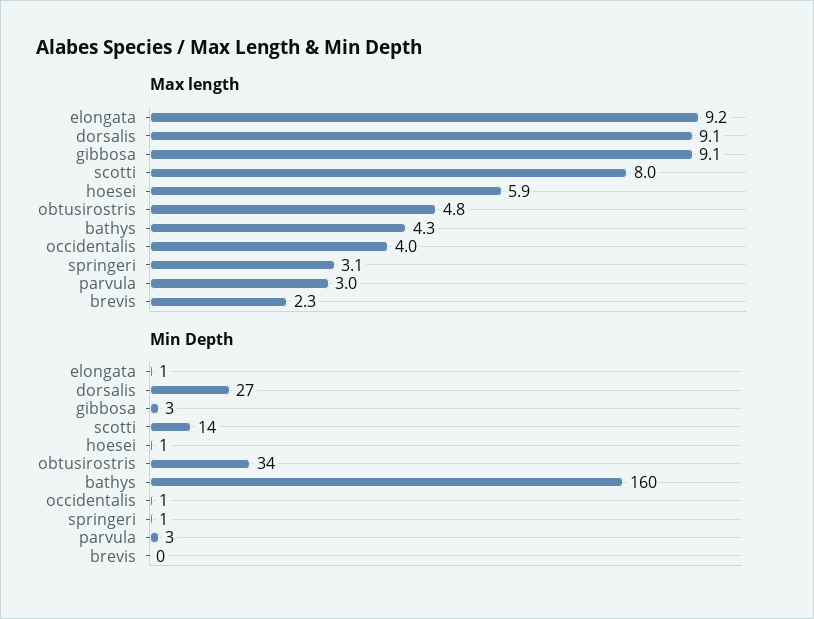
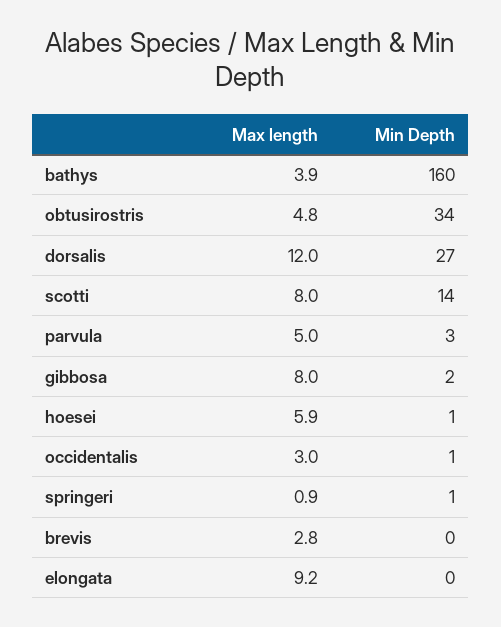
Max length, dorsalis: 9.1 -> 12
Max length, gibbosa: 9.1 -> 8
Max length, bathys: 4.3 -> 3.9
Max length, occidentalis: 4 -> 3
Max length, springeri: 3.1 -> 0.9
Max length, parvula: 3 -> 5
Max length, brevis: 2.3 -> 2.8
Min Depth, elongata: 1 -> 0
Min Depth, gibbosa: 3 -> 2

